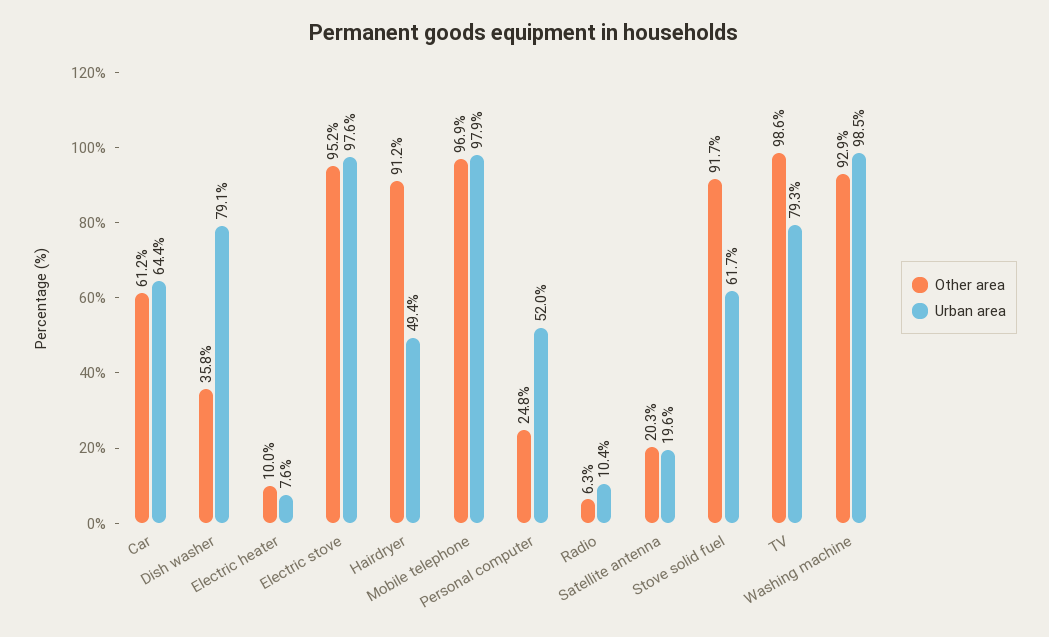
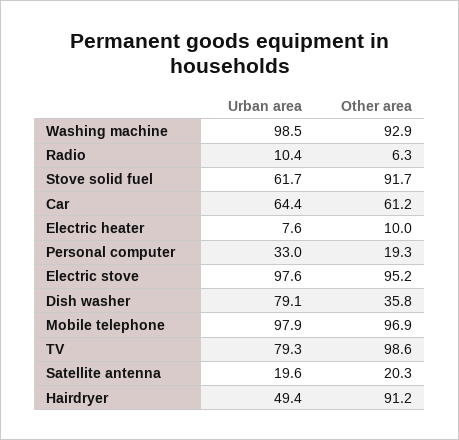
Other area, Personal computer: 24.8 -> 19.3
Urban area, Personal computer: 52 -> 33

